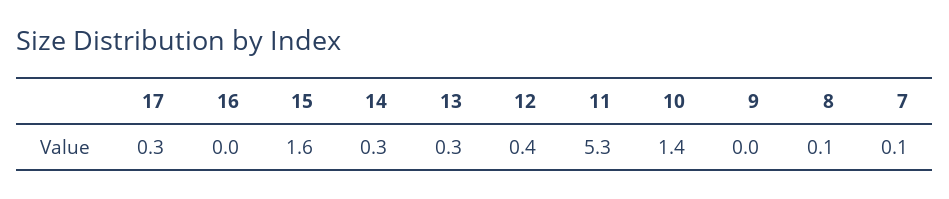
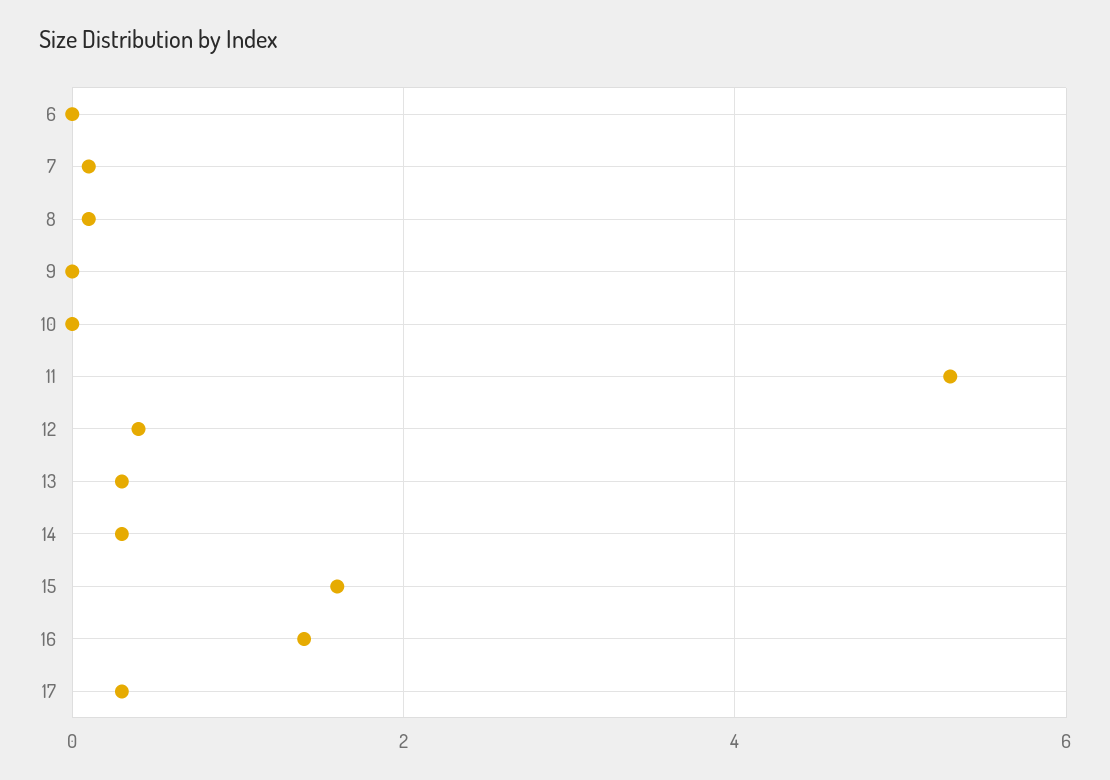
16: 0 -> 1.5
10: 1.4 -> 0
6: none -> 0

